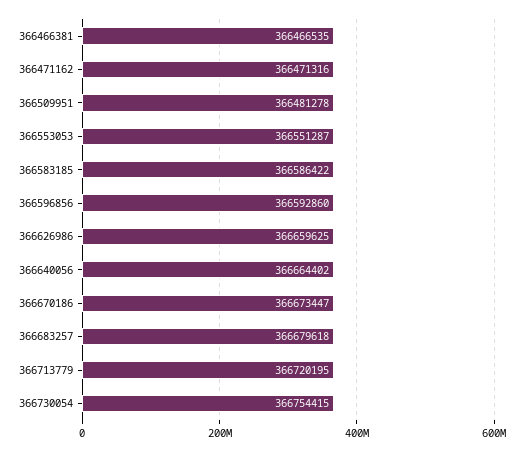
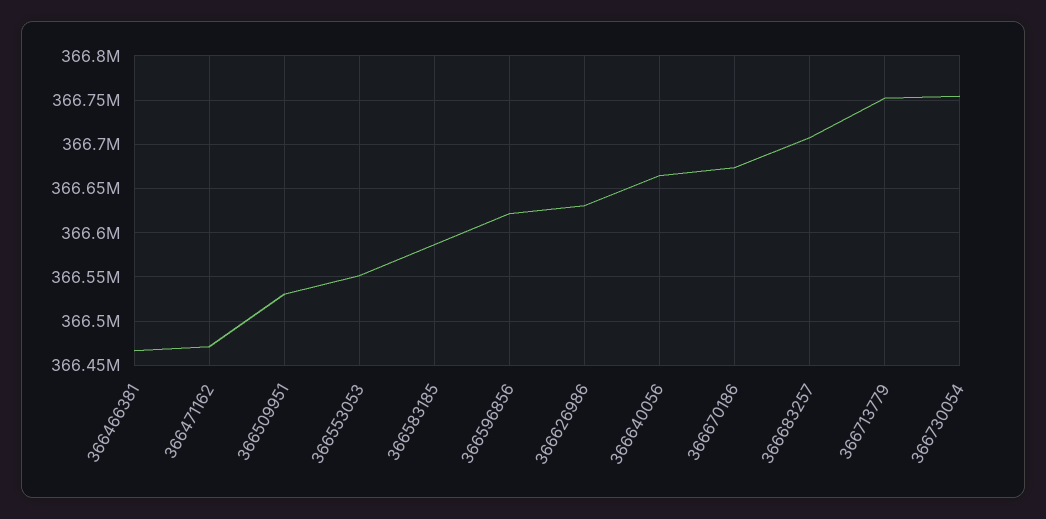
366509951: 366481278 -> 366530000
366596856: 366592860 -> 366620000
366626986: 366659625 -> 366630000
366683257: 366679618 -> 366710000
366713779: 366720195 -> 366750000

